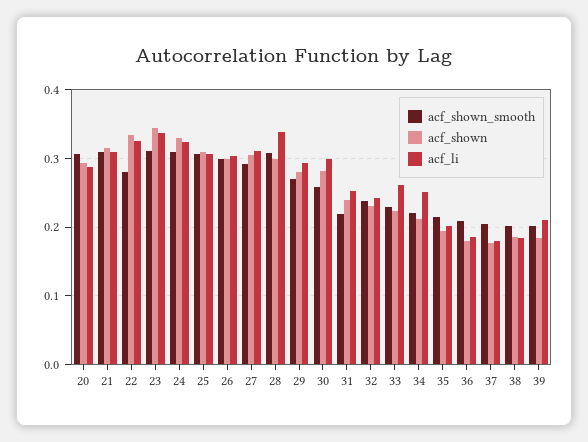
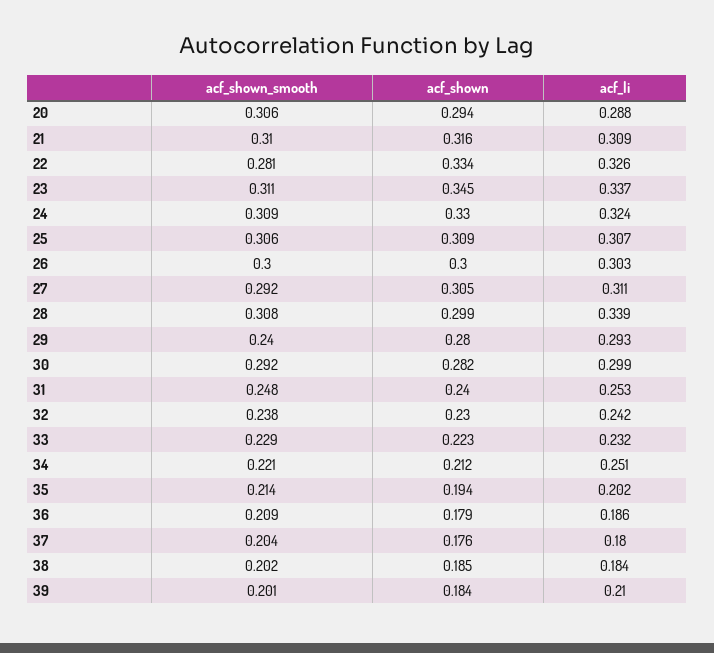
acf_shown_smooth, 29: 0.27 -> 0.24
acf_shown_smooth, 30: 0.26 -> 0.292
acf_shown_smooth, 31: 0.22 -> 0.248
acf_li, 33: 0.26 -> 0.232

